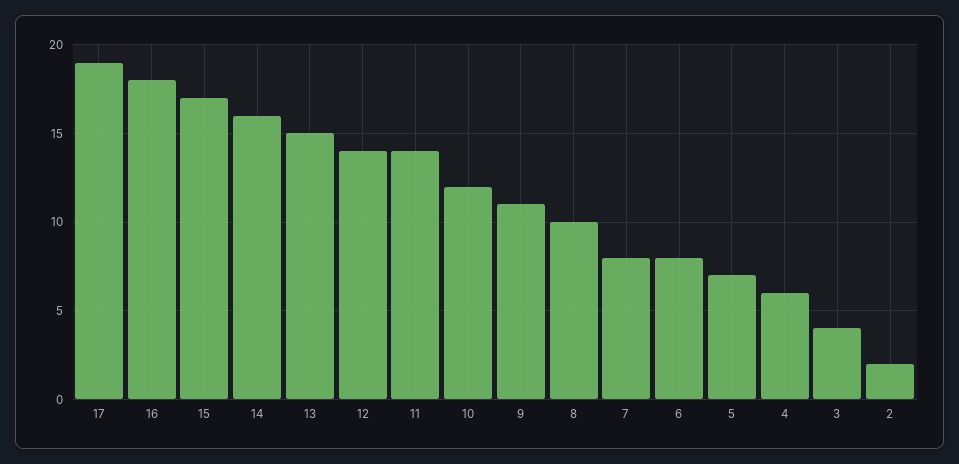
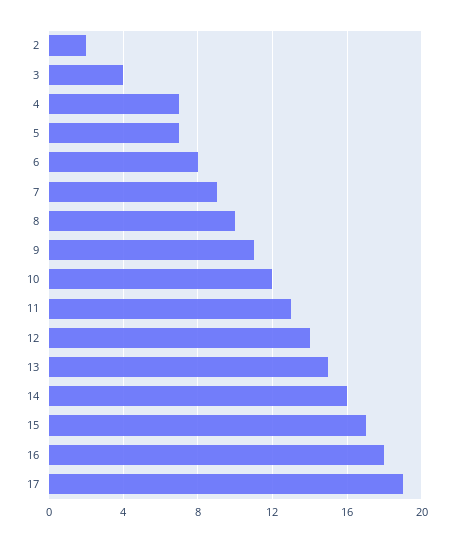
11: 14 -> 13
7: 8 -> 9
4: 6 -> 7

